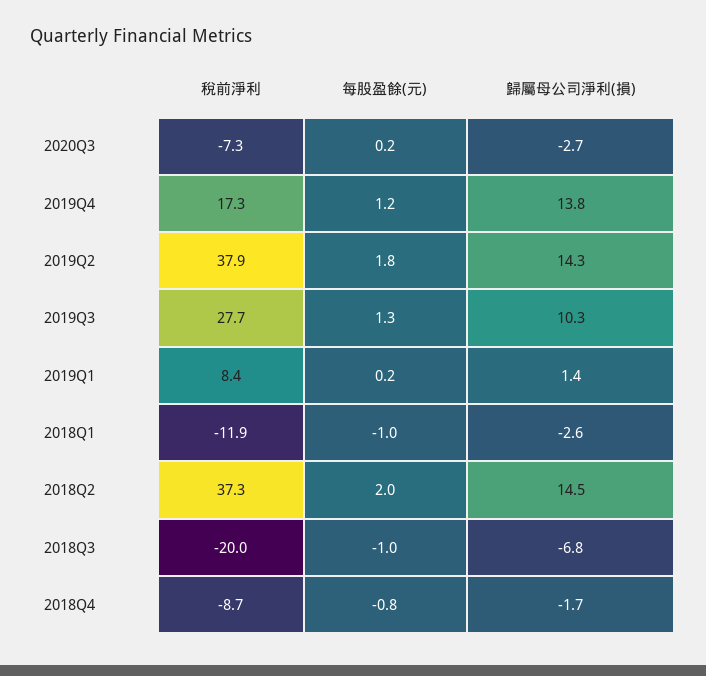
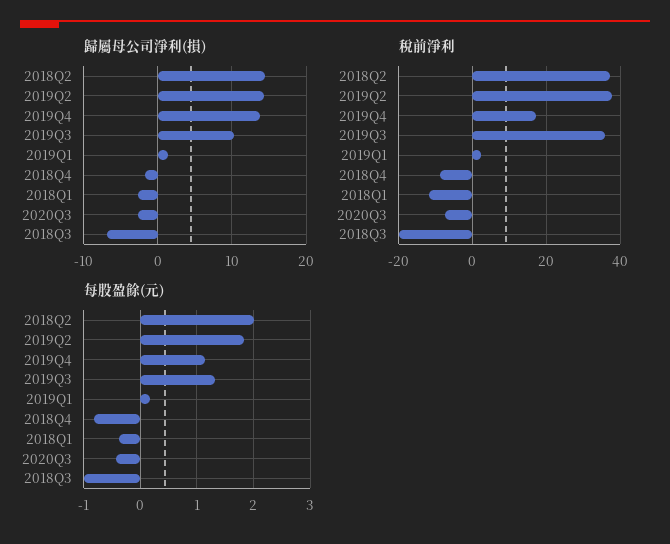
每股盈餘(元), 2020Q3: 0.2 -> -0.4
稅前淨利, 2019Q3: 27.7 -> 36
稅前淨利, 2019Q1: 8.4 -> 2
每股盈餘(元), 2018Q1: -1 -> -0.4

